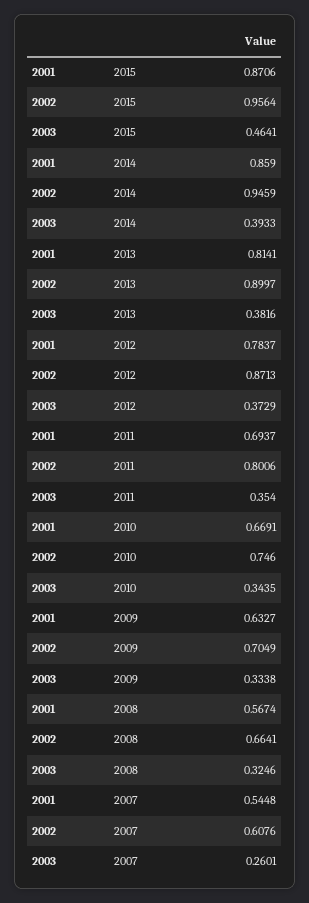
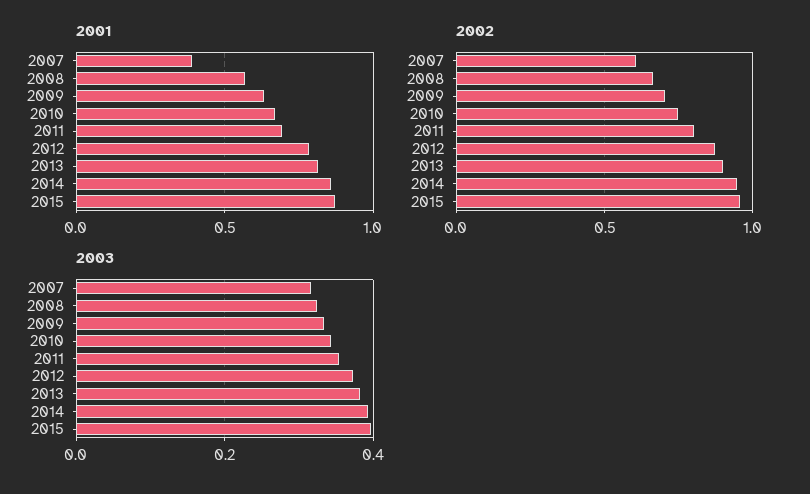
2003, 2015: 0.4641 -> 0.4
2001, 2007: 0.5448 -> 0.4
2003, 2007: 0.2601 -> 0.32

